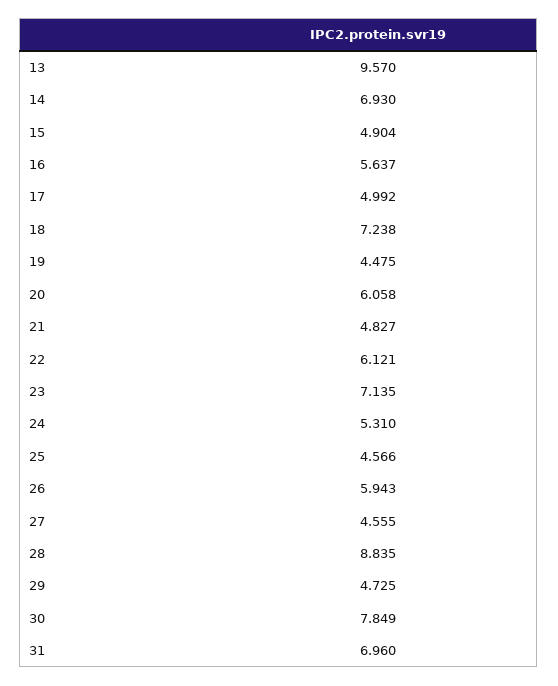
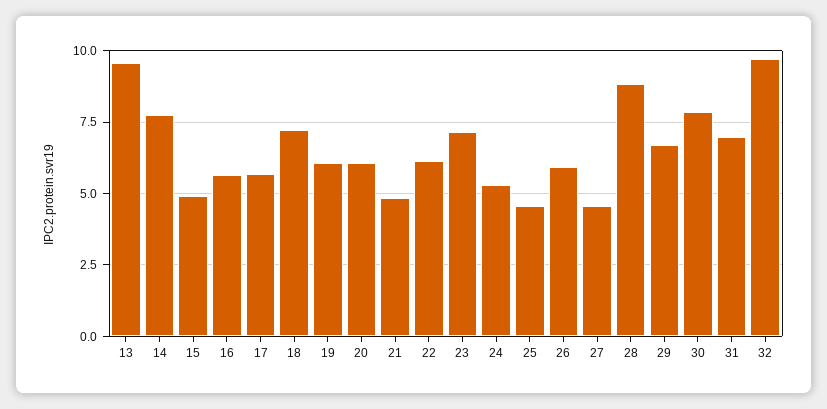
14: 6.93 -> 7.75
17: 4.992 -> 5.75
19: 4.475 -> 6
29: 4.725 -> 6.75
32: none -> 9.75

